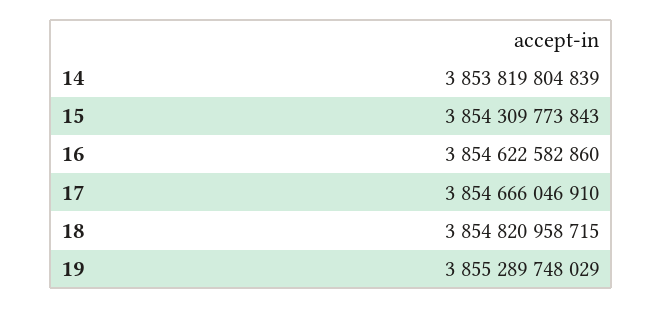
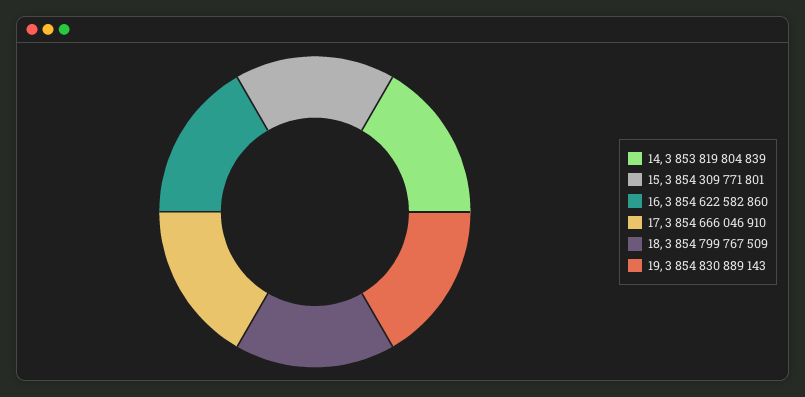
15: 3854309773843 -> 3854309771801
18: 3854820958715 -> 3854799767509
19: 3855289748029 -> 3854830889143

